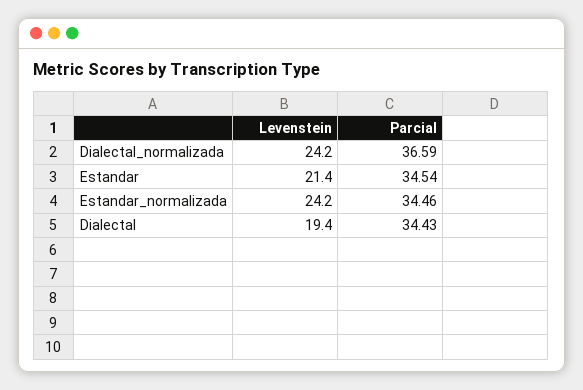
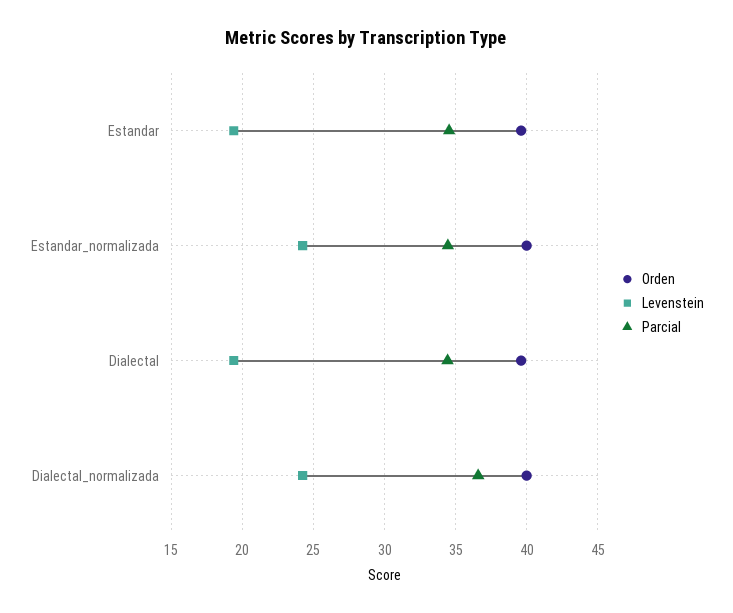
Levenstein, Estandar: 21.4 -> 19.5
Orden, Estandar: none -> 39.5
Orden, Estandar_normalizada: none -> 40
Orden, Dialectal: none -> 39.5
Orden, Dialectal_normalizada: none -> 40

